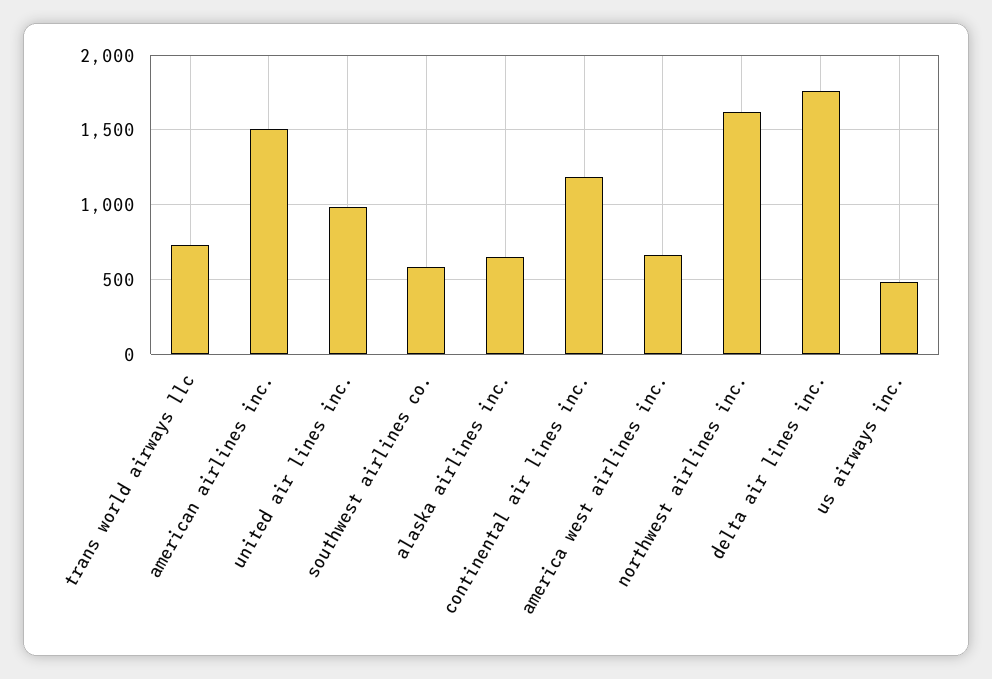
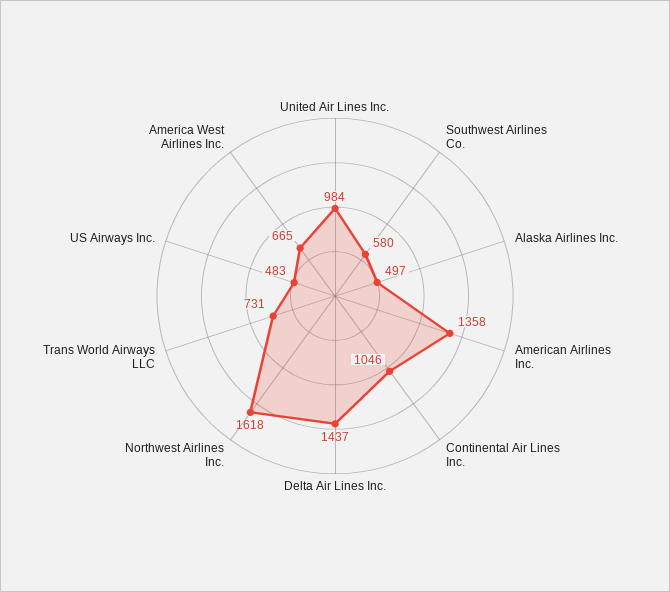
american airlines inc.: 1500 -> 1358
alaska airlines inc.: 650 -> 497
continental air lines inc.: 1200 -> 1046
delta air lines inc.: 1750 -> 1437

